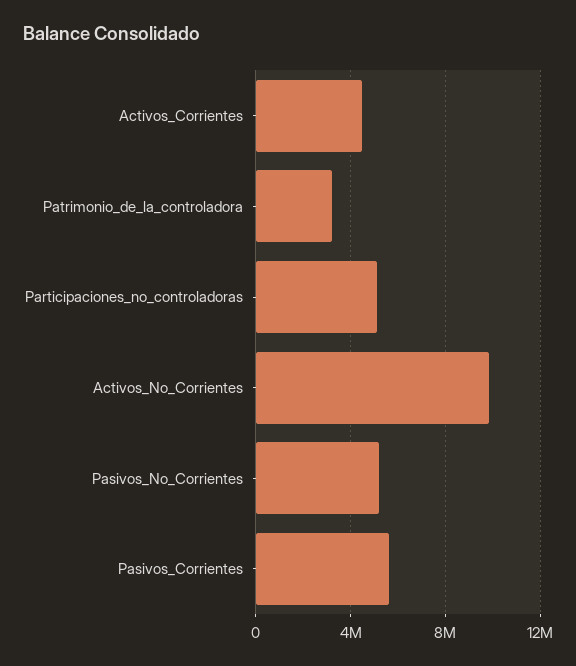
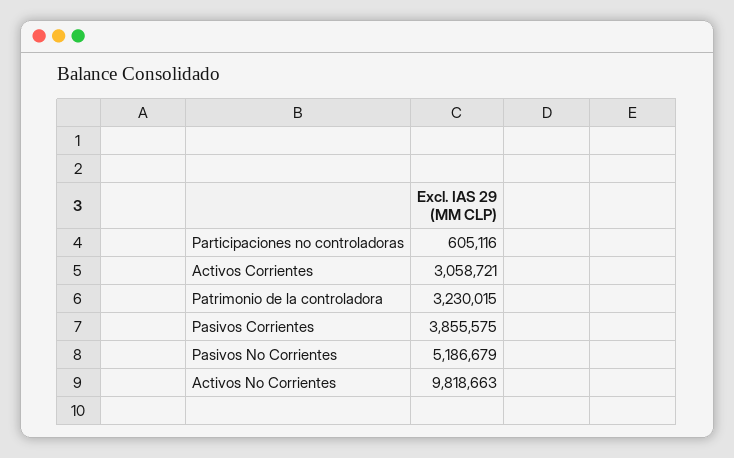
Activos_Corrientes: 4500000 -> 3058721
Participaciones_no_controladoras: 5000000 -> 605116
Pasivos_Corrientes: 5500000 -> 3855575

